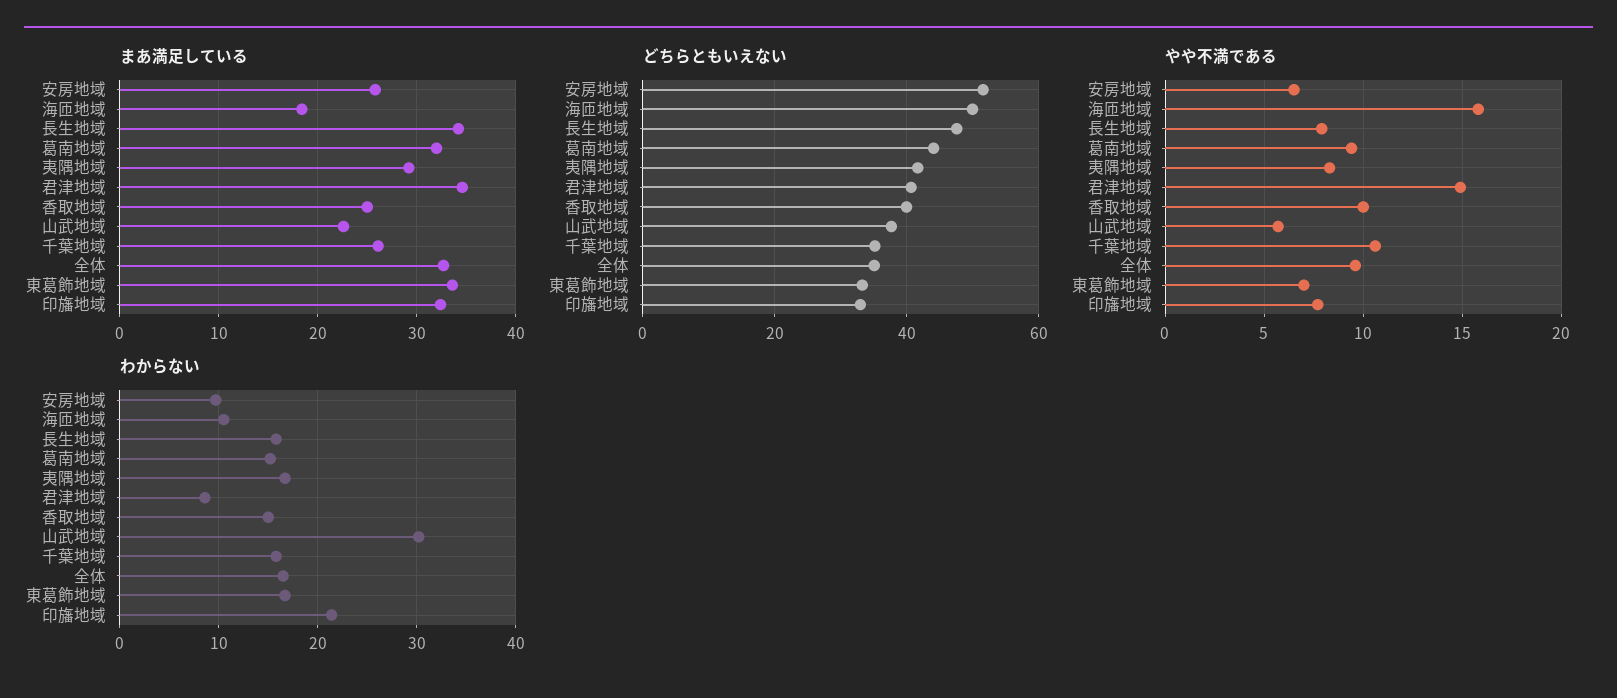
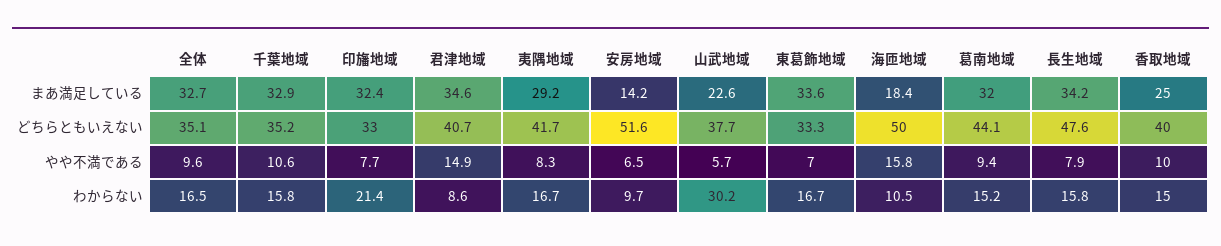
まあ満足している, 安房地域: 26 -> 14.2
まあ満足している, 千葉地域: 26 -> 32.9

